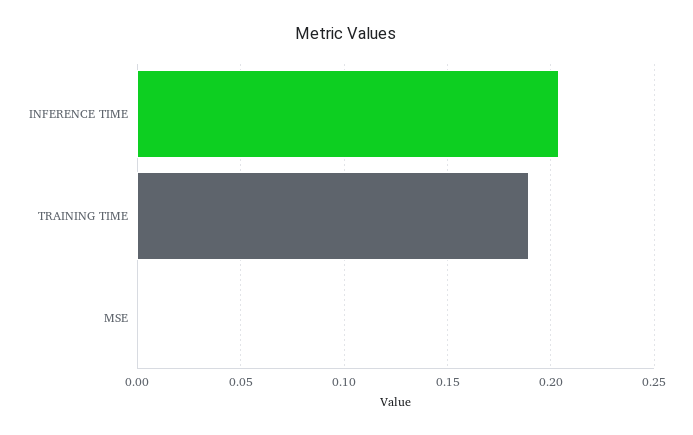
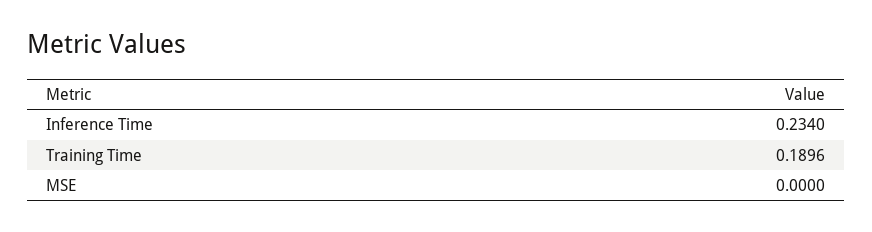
INFERENCE TIME: 0.205 -> 0.234

